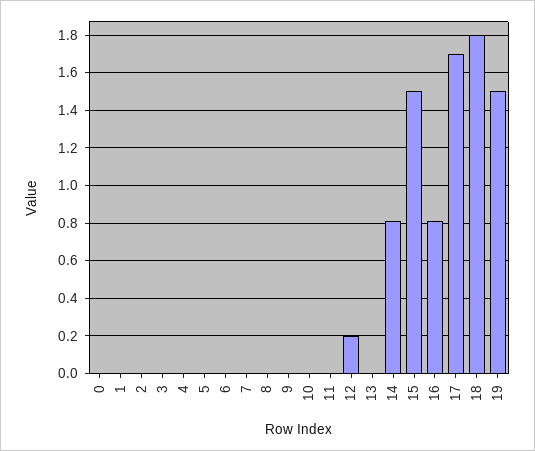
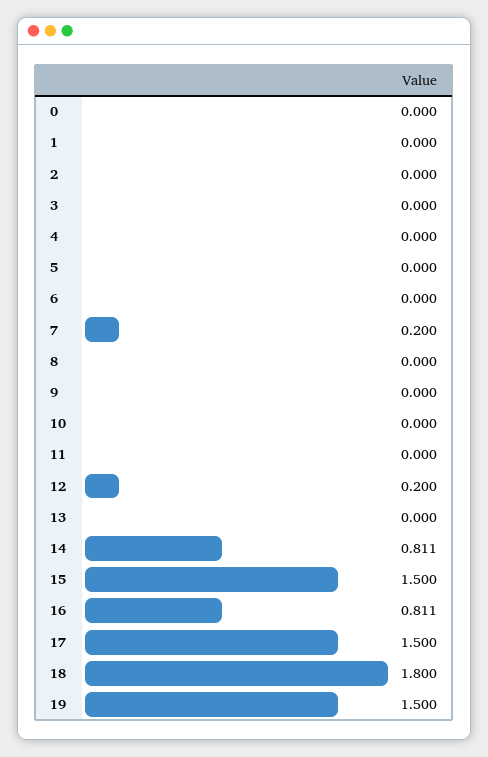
7: 0 -> 0.2
17: 1.7 -> 1.5

